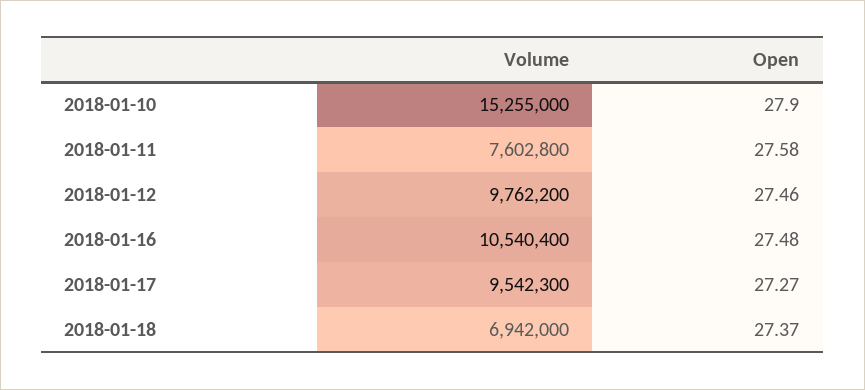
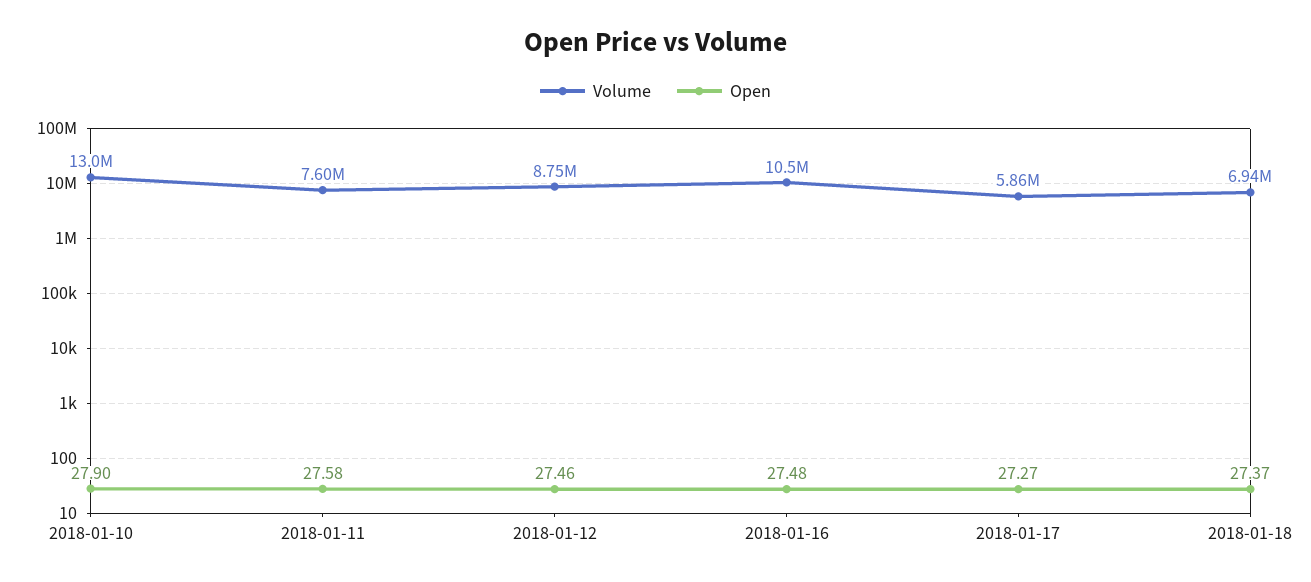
Volume, 2018-01-10: 15255000 -> 13000000
Volume, 2018-01-12: 9762200 -> 8750000
Volume, 2018-01-17: 9542300 -> 5860000

